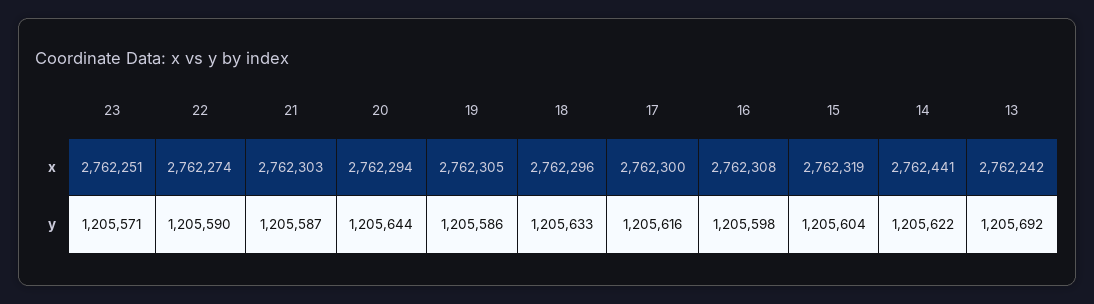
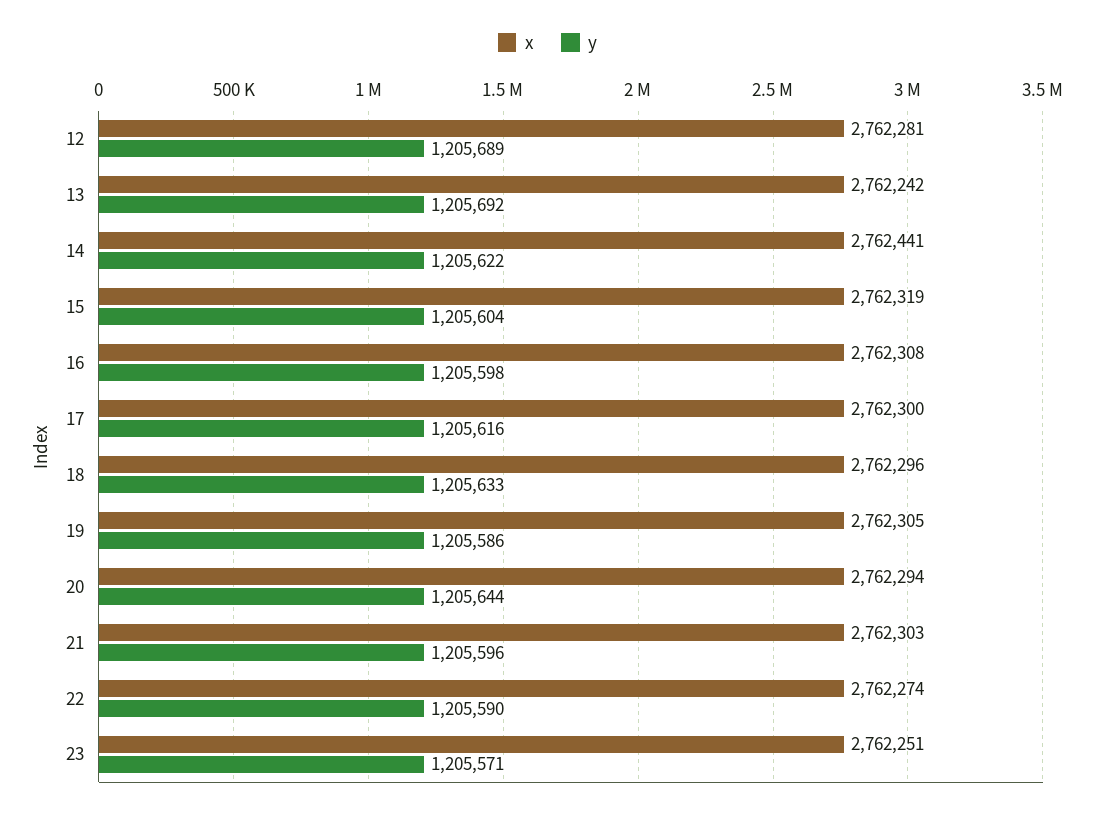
y, 21: 1205587 -> 1205596
x, 12: none -> 2762281
y, 12: none -> 1205689

